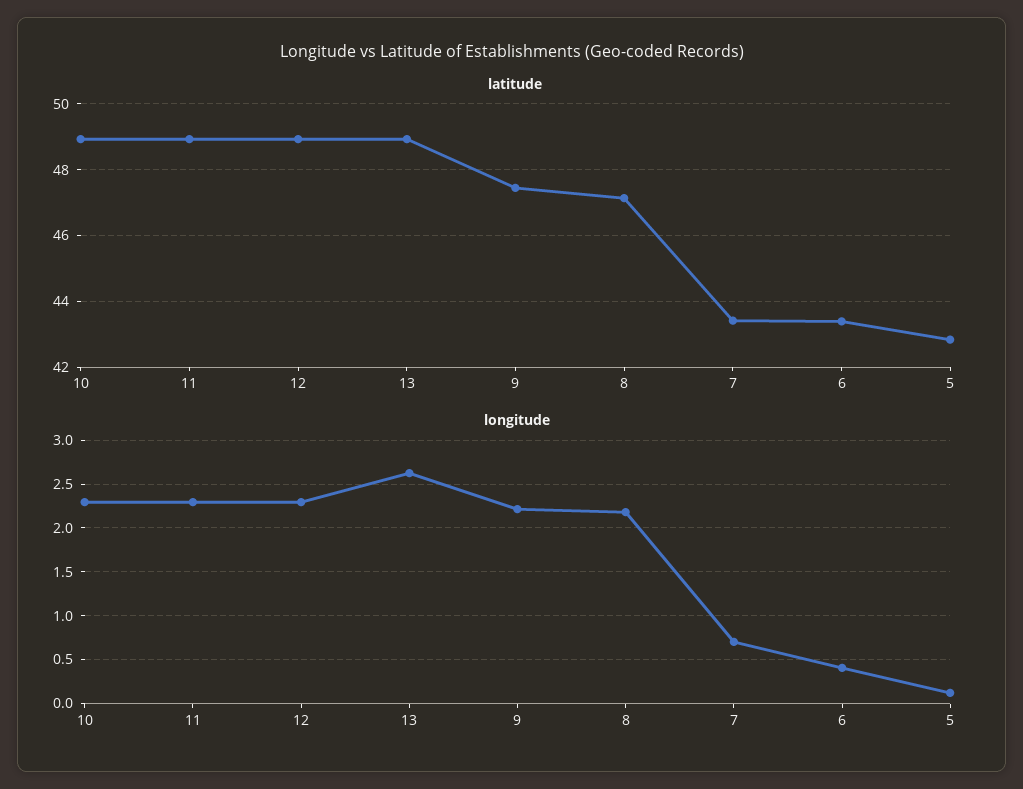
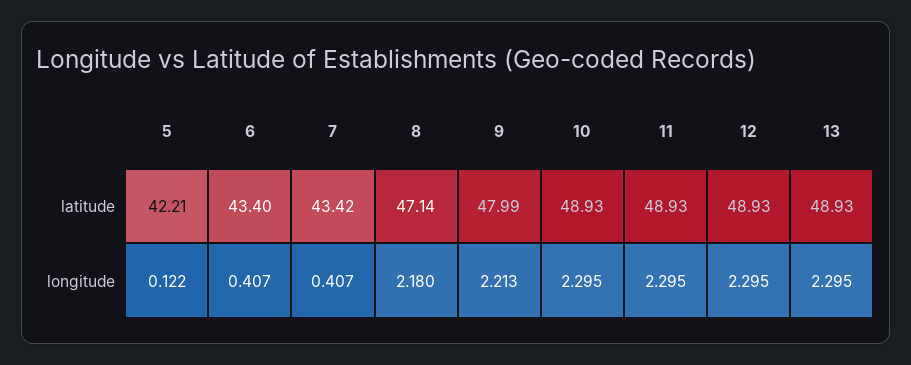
latitude, 9: 47.4 -> 47.99
latitude, 5: 42.8 -> 42.21
longitude, 13: 2.6 -> 2.295
longitude, 7: 0.7 -> 0.407

